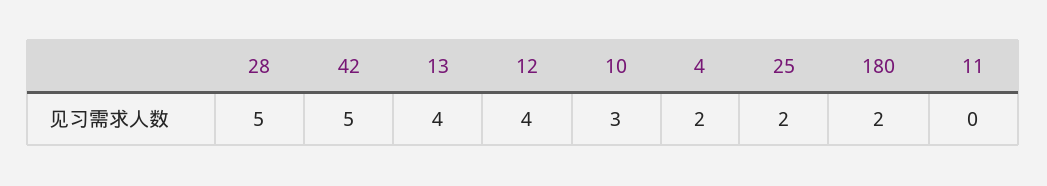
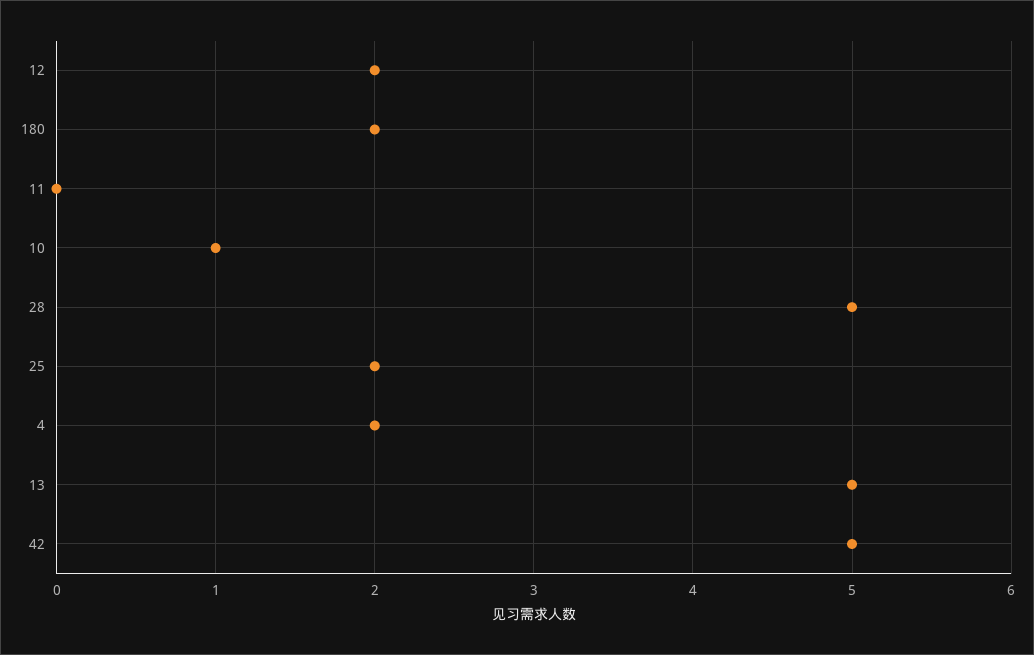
13: 4 -> 5
12: 4 -> 2
10: 3 -> 1

